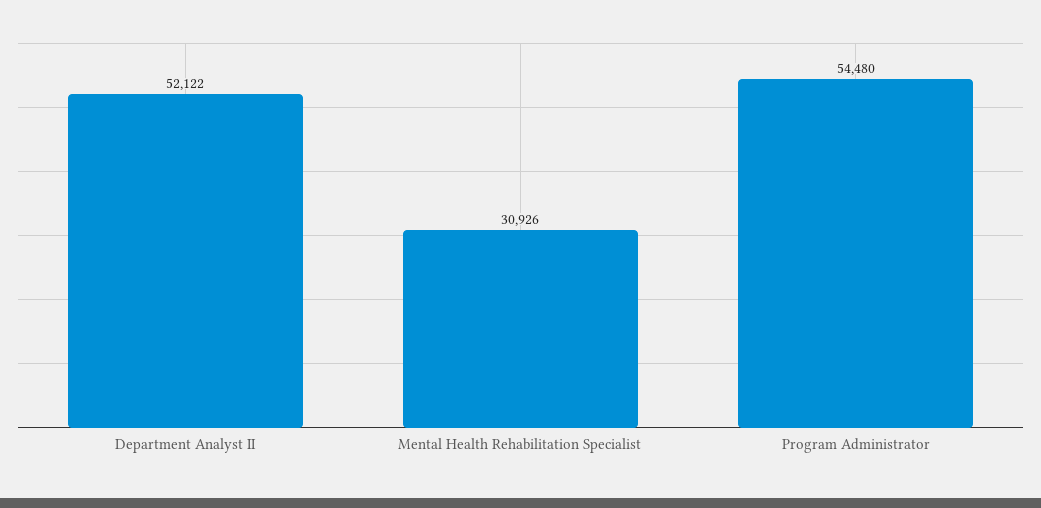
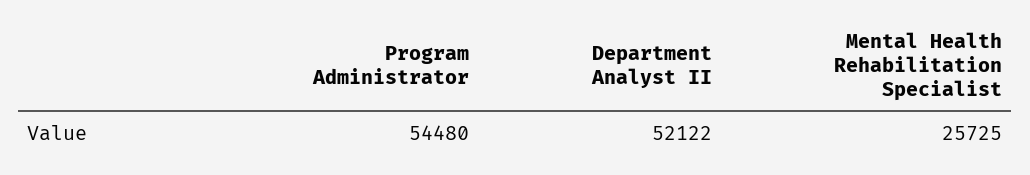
Mental Health Rehabilitation Specialist: 30926 -> 25725

